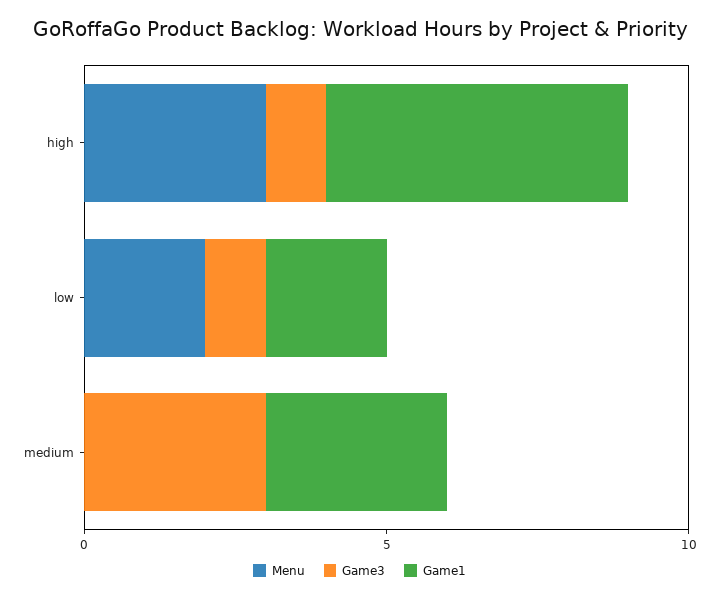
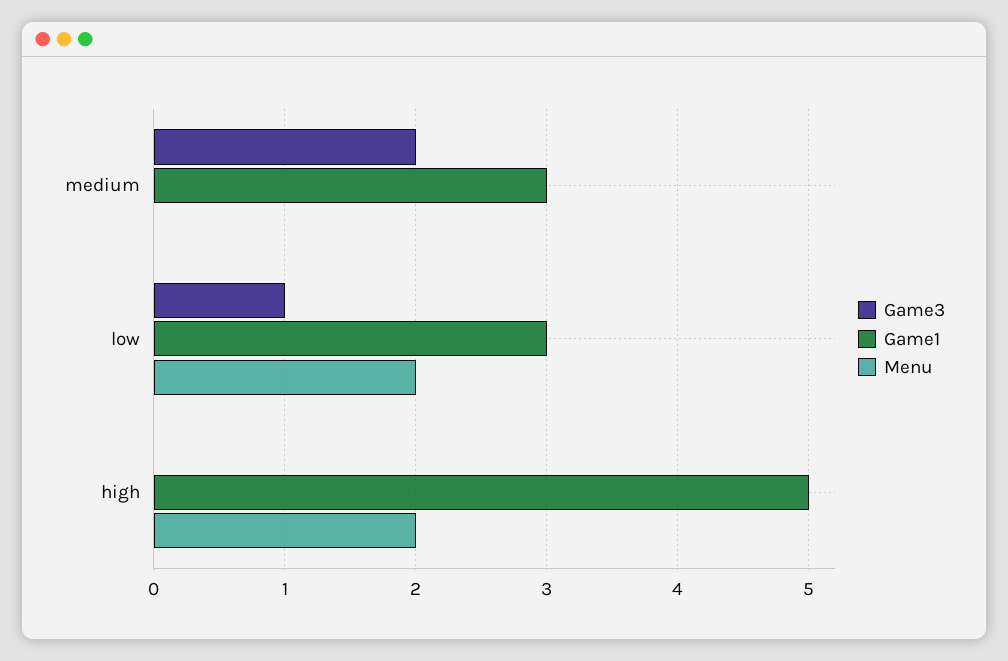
Menu, high: 3 -> 2
Game3, high: 1 -> 0
Game1, low: 2 -> 3
Game3, medium: 3 -> 2

